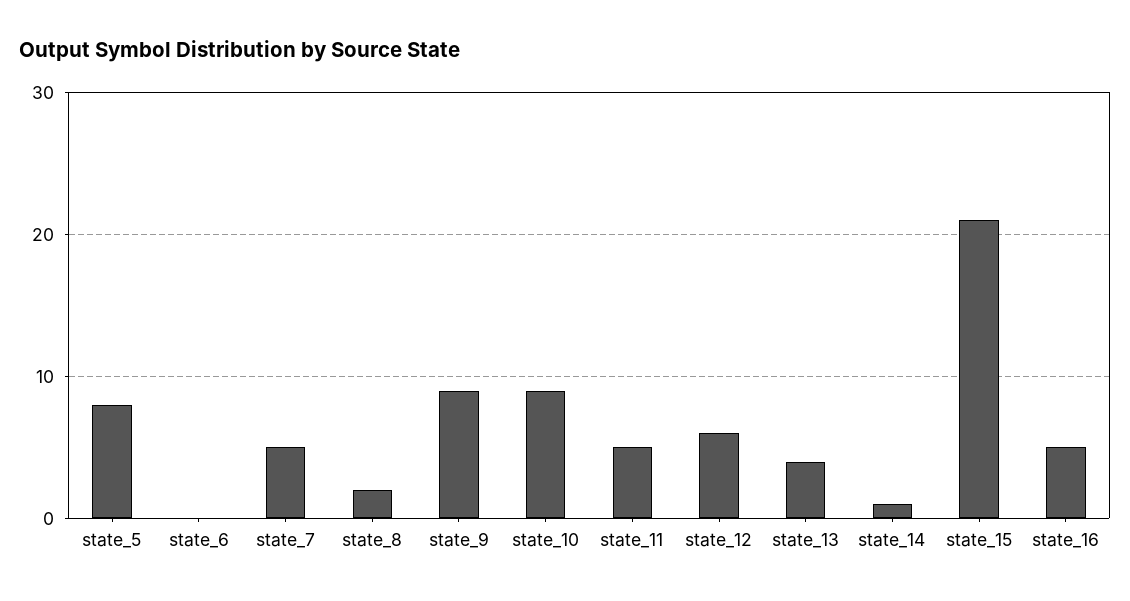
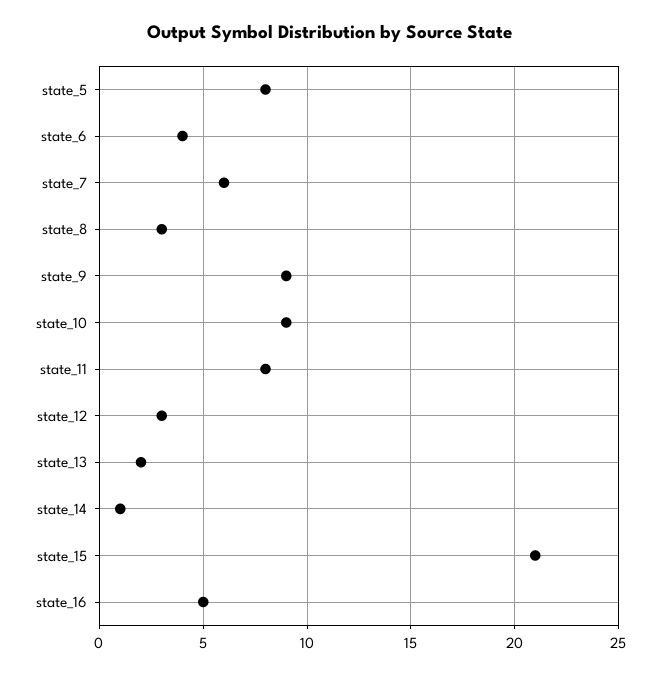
state_6: 0 -> 4
state_7: 5 -> 6
state_8: 2 -> 3
state_11: 5 -> 8
state_12: 6 -> 3
state_13: 4 -> 2

